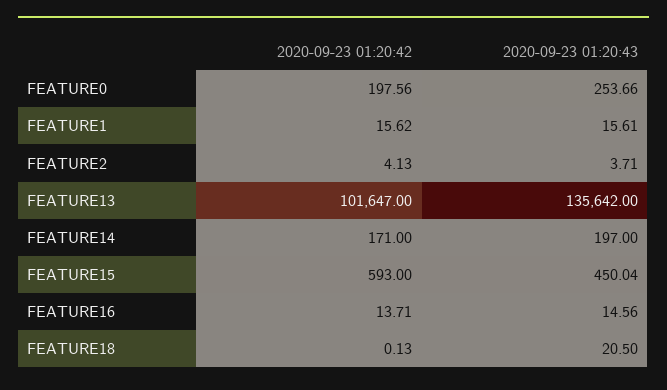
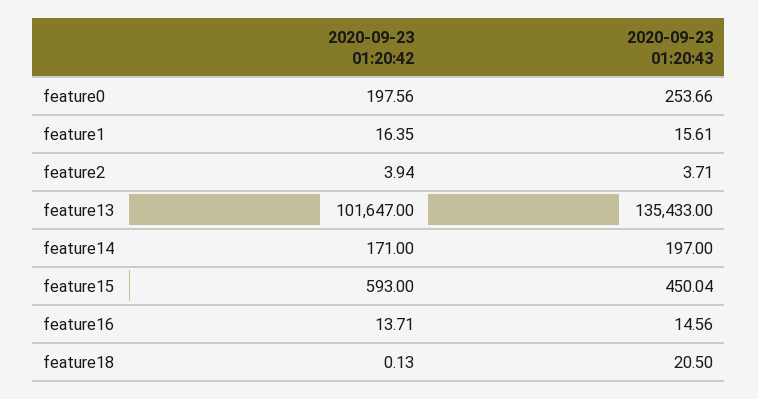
2020-09-23 01:20:42, FEATURE1: 15.62 -> 16.35
2020-09-23 01:20:42, FEATURE2: 4.13 -> 3.94
2020-09-23 01:20:43, FEATURE13: 135642 -> 135433

